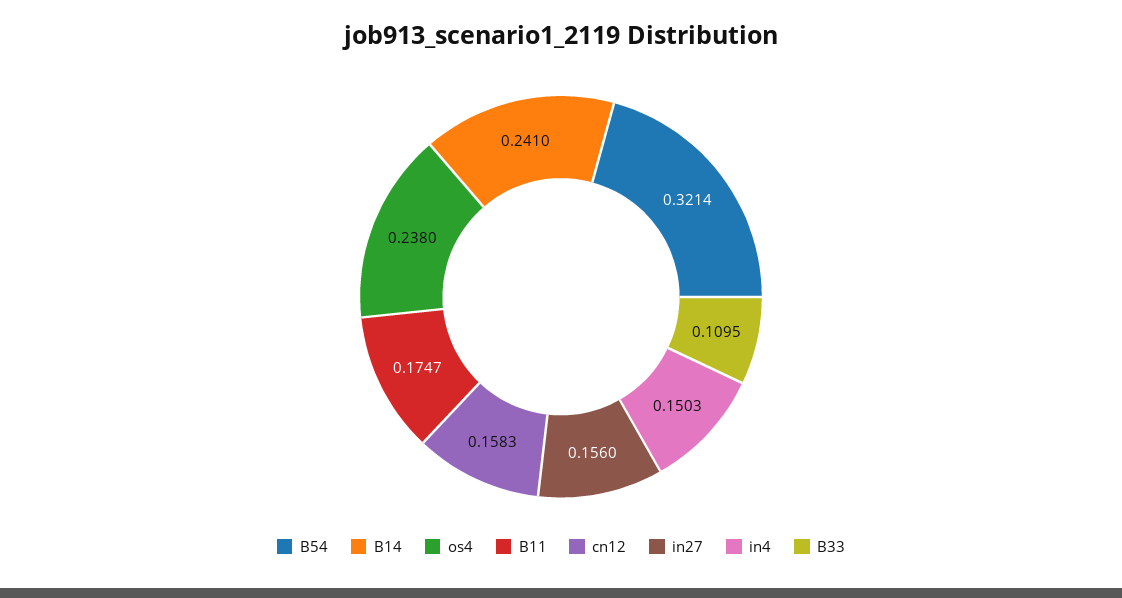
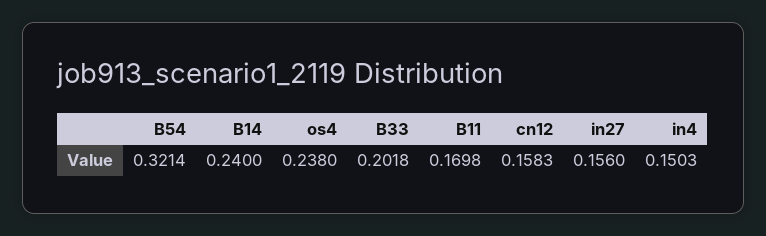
B14: 0.241 -> 0.24
B11: 0.1747 -> 0.1698
B33: 0.1095 -> 0.2018

